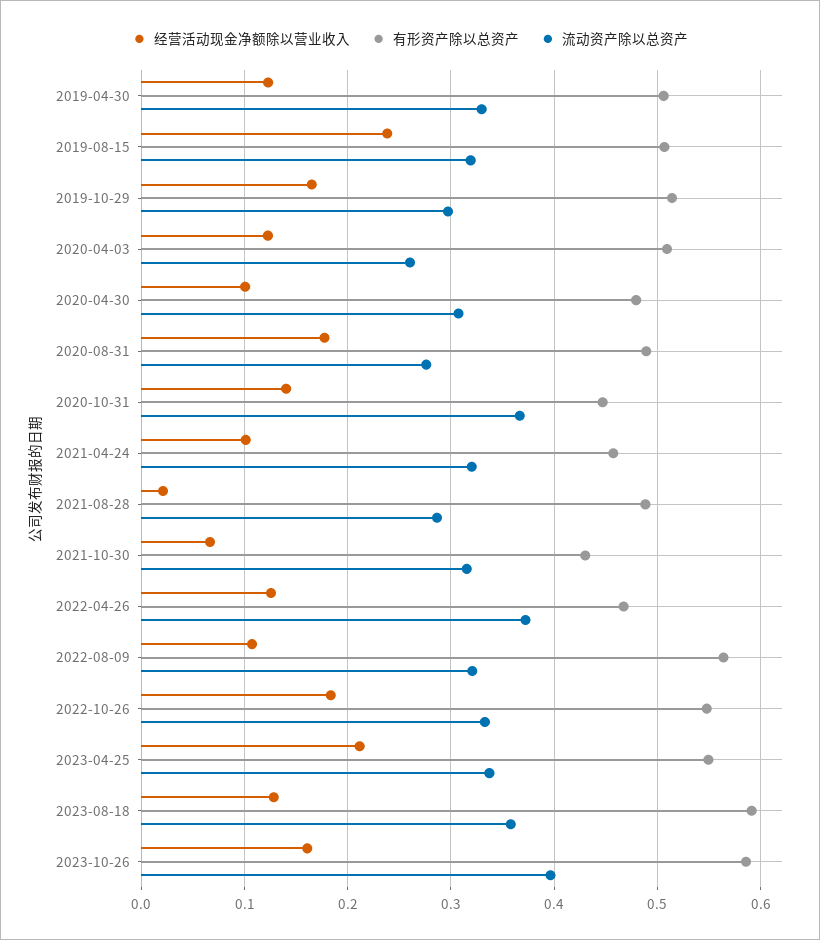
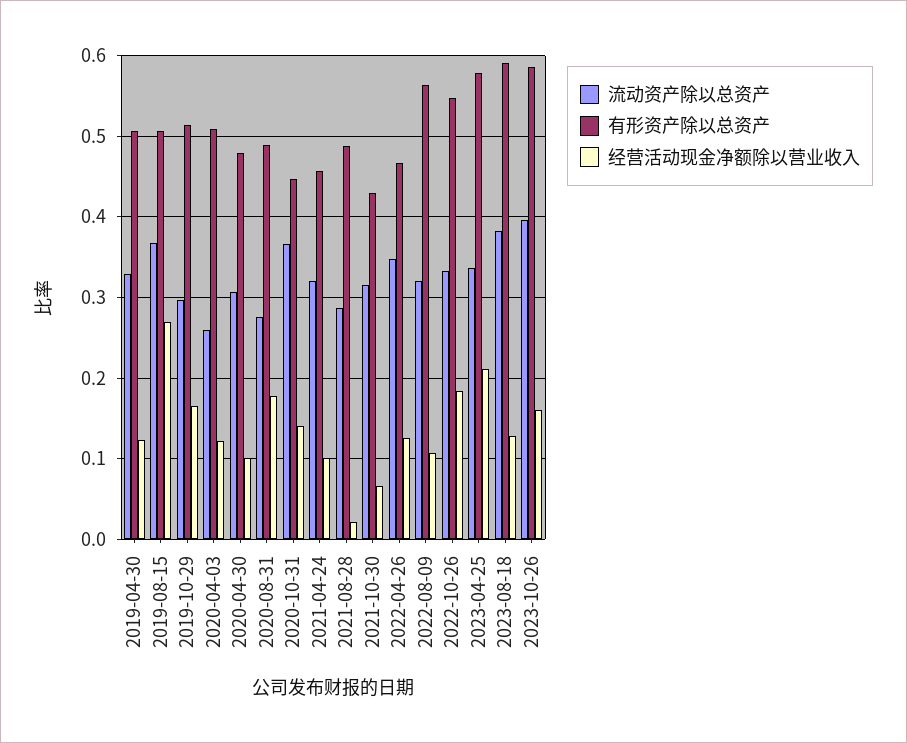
经营活动现金净额除以营业收入, 2019-08-15: 0.24 -> 0.27
流动资产除以总资产, 2019-08-15: 0.32 -> 0.37
流动资产除以总资产, 2022-04-26: 0.37 -> 0.35
有形资产除以总资产, 2023-04-25: 0.55 -> 0.58
流动资产除以总资产, 2023-08-18: 0.36 -> 0.38

